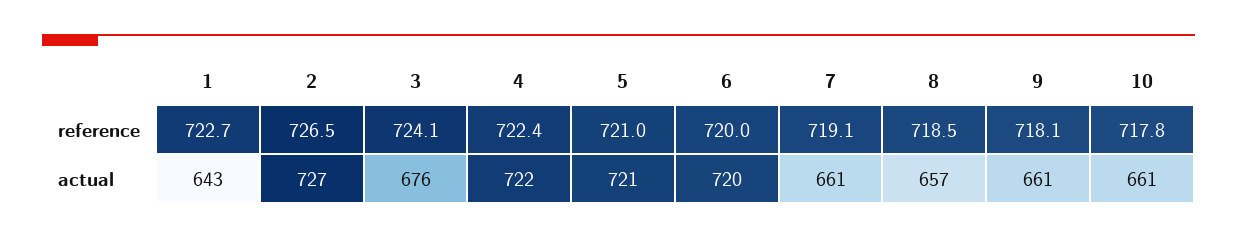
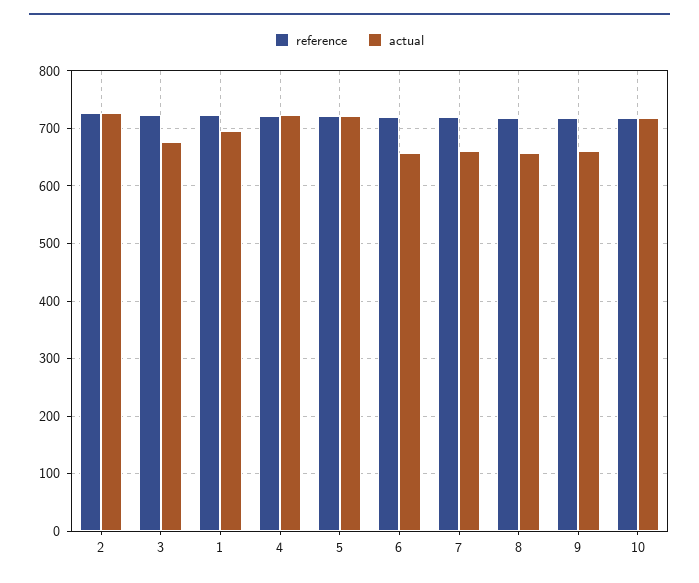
actual, 1: 643 -> 700
actual, 6: 720 -> 660
actual, 10: 661 -> 720

